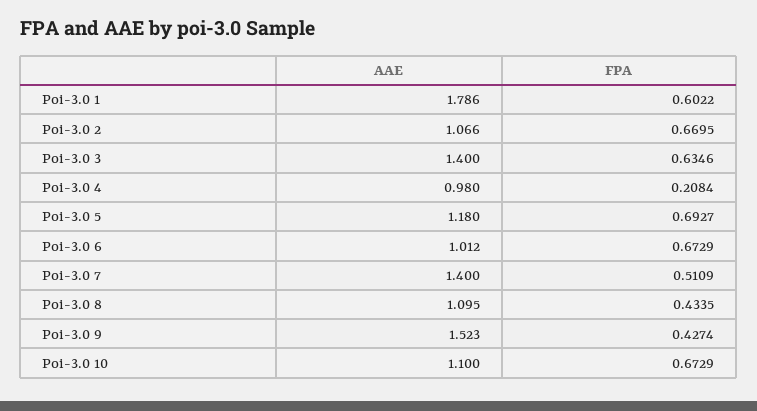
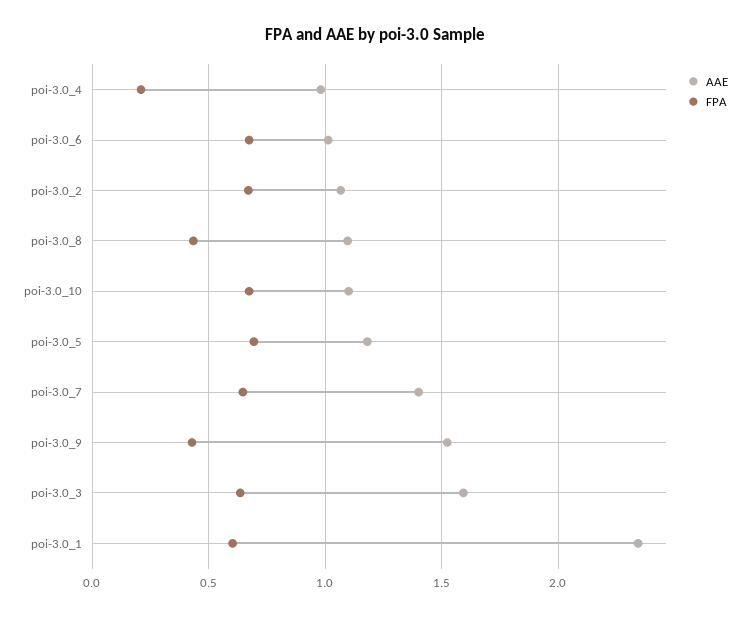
AAE, Poi-3.0 1: 1.786 -> 2.35
AAE, Poi-3.0 3: 1.4 -> 1.6
FPA, Poi-3.0 7: 0.5109 -> 0.65

